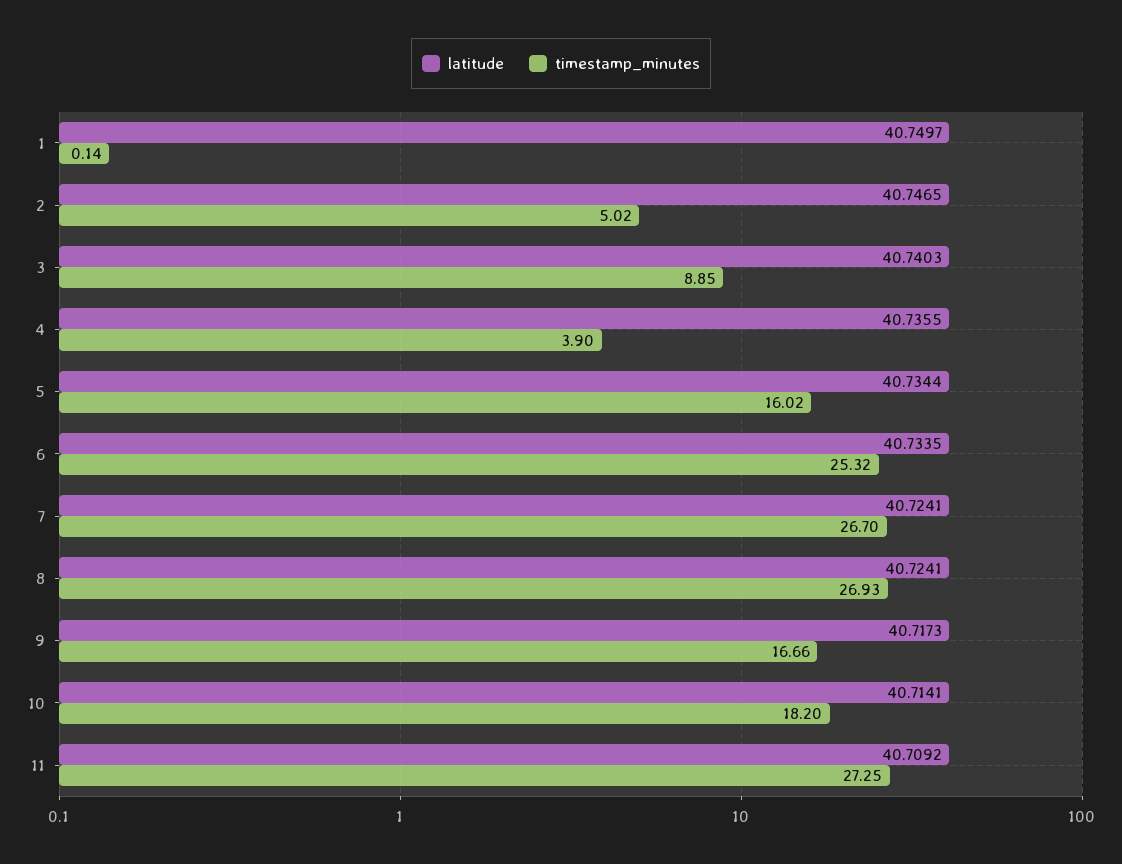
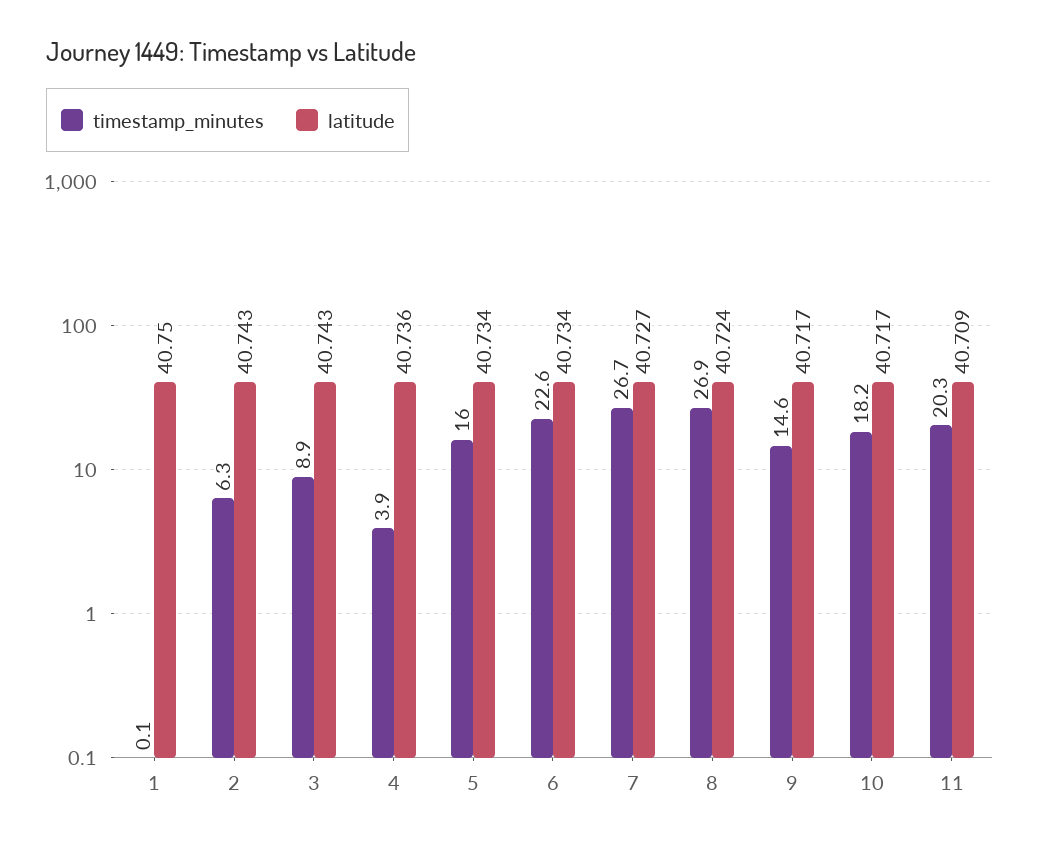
latitude, 2: 40.7465 -> 40.743
timestamp_minutes, 2: 5.02 -> 6.3
latitude, 3: 40.7403 -> 40.743
timestamp_minutes, 6: 25.32 -> 22.6
latitude, 7: 40.7241 -> 40.727
timestamp_minutes, 9: 16.66 -> 14.6
latitude, 10: 40.7141 -> 40.717
timestamp_minutes, 11: 27.25 -> 20.3

